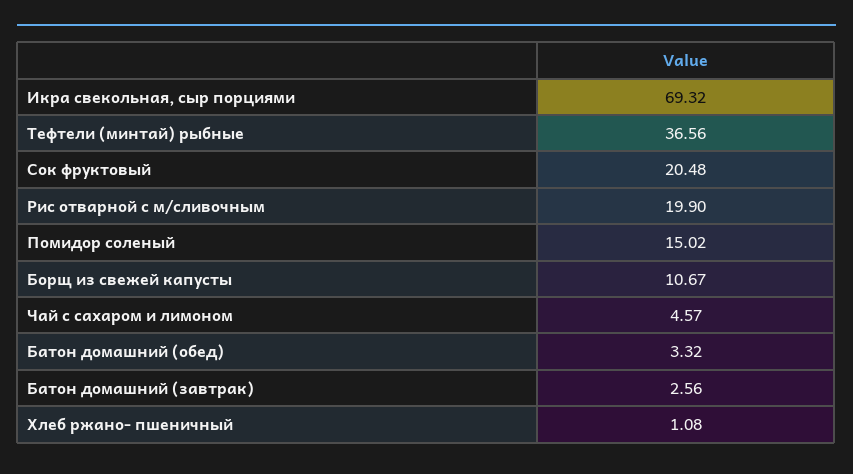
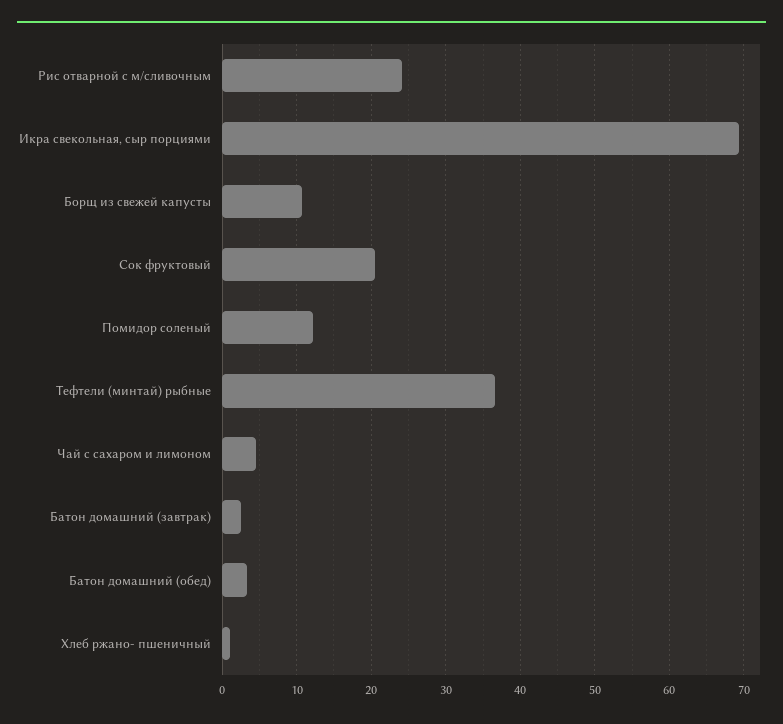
Рис отварной с м/сливочным: 19.9 -> 24
Помидор соленый: 15.02 -> 12

